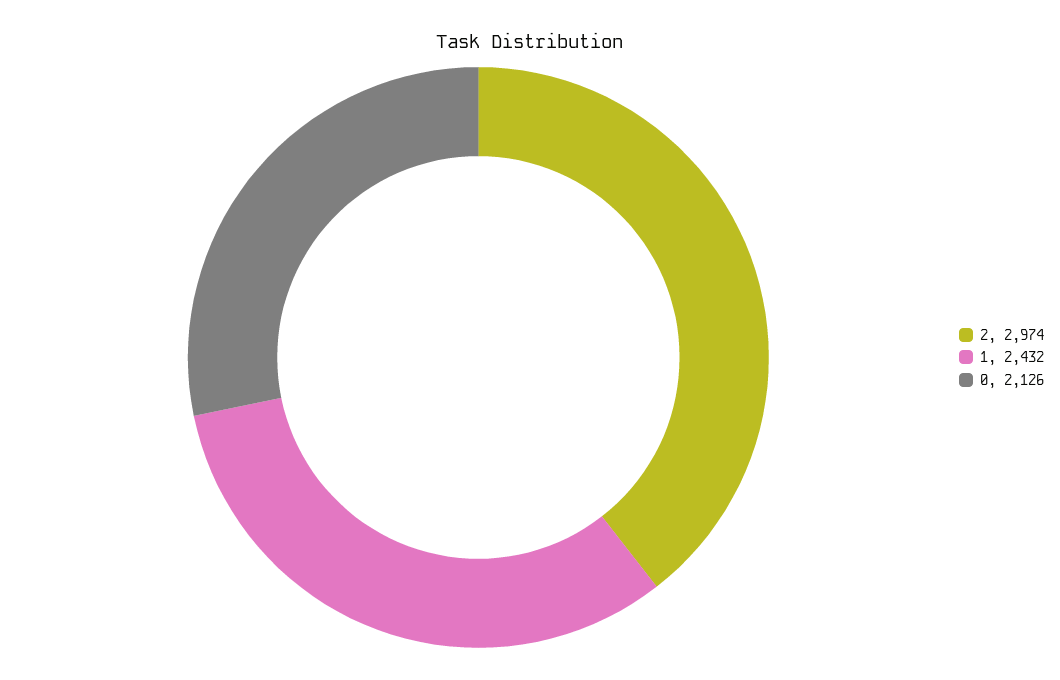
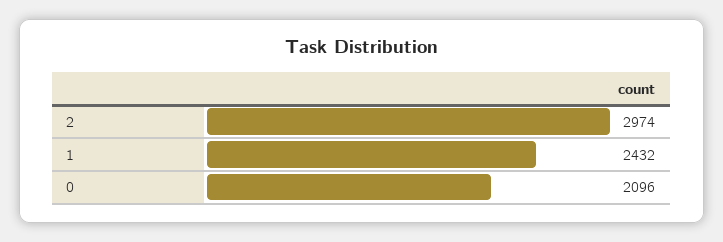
0: 2126 -> 2096

